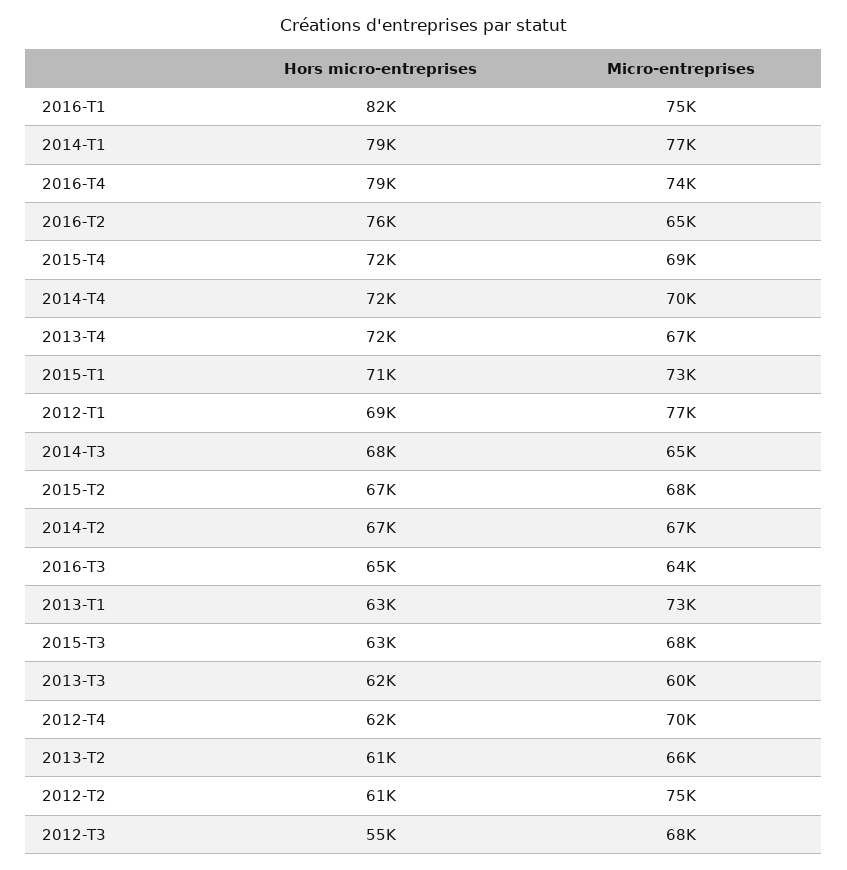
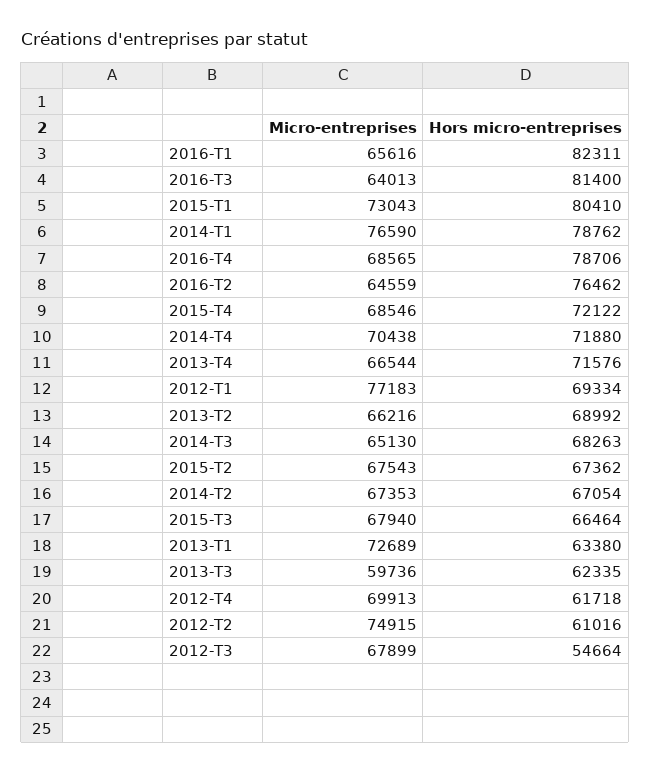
Micro-entreprises, 2016-T1: 75000 -> 65616
Micro-entreprises, 2016-T4: 74000 -> 68565
Hors micro-entreprises, 2015-T1: 71000 -> 80410
Hors micro-entreprises, 2016-T3: 65000 -> 81400
Hors micro-entreprises, 2015-T3: 63000 -> 66464
Hors micro-entreprises, 2013-T2: 61000 -> 68992

